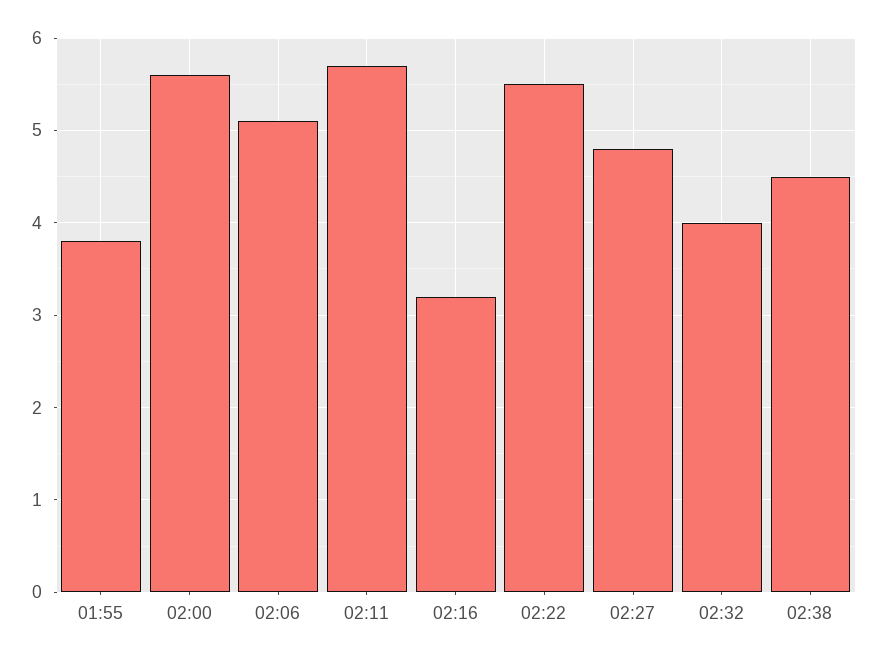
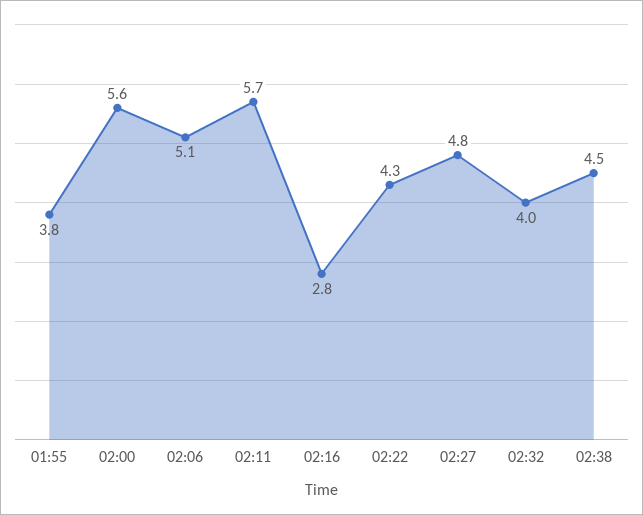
02:16: 3.2 -> 2.8
02:22: 5.5 -> 4.3

